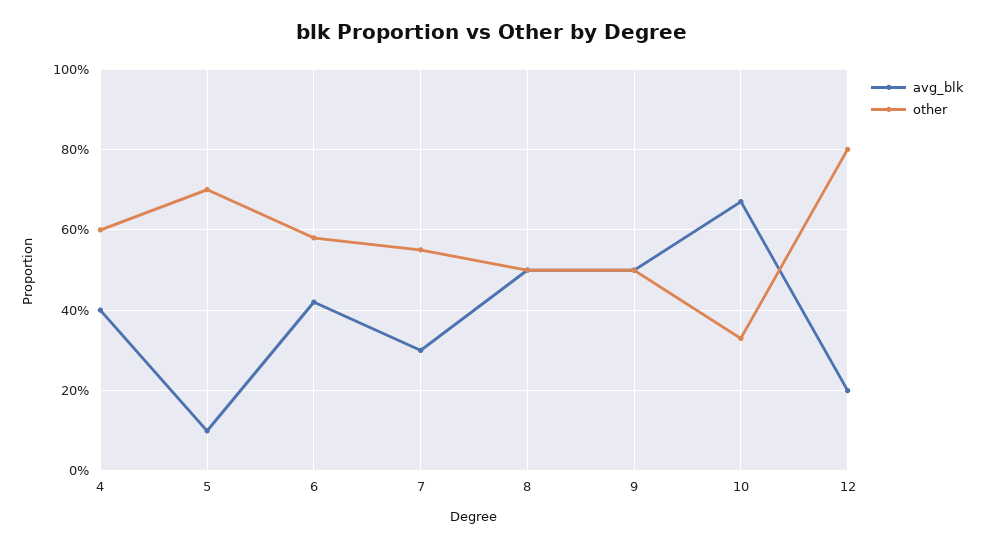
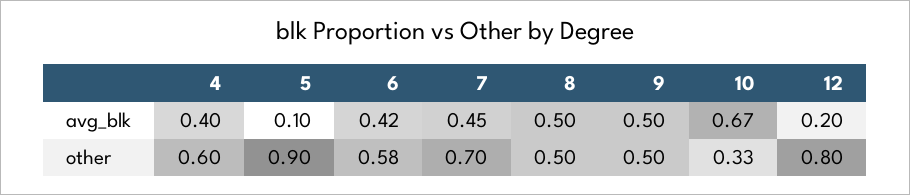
other, 5: 0.7 -> 0.9
avg_blk, 7: 0.3 -> 0.45
other, 7: 0.55 -> 0.7

